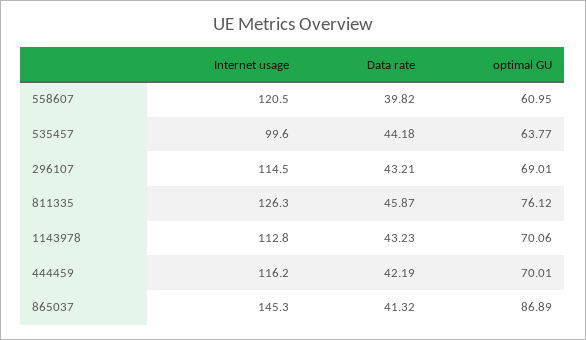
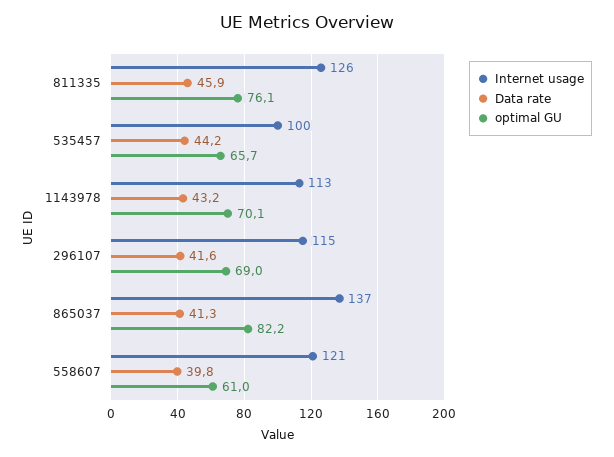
optimal GU, 535457: 63.77 -> 65.7
Data rate, 296107: 43.21 -> 41.6
Internet usage, 444459: 116.2 -> none
Data rate, 444459: 42.19 -> none
optimal GU, 444459: 70.01 -> none
Internet usage, 865037: 145.3 -> 137
optimal GU, 865037: 86.89 -> 82.2

